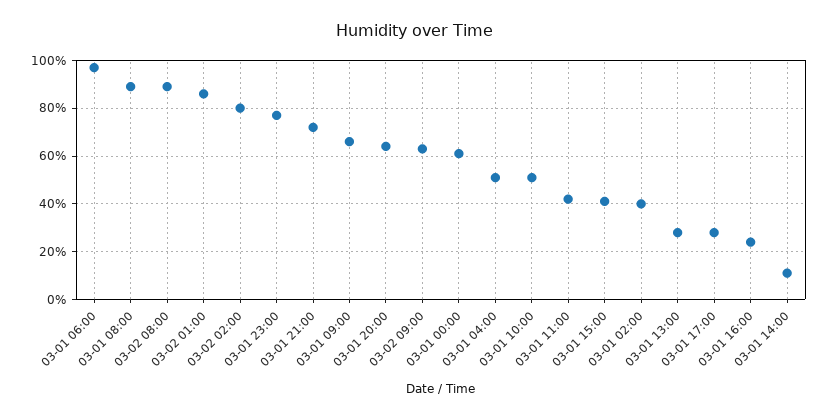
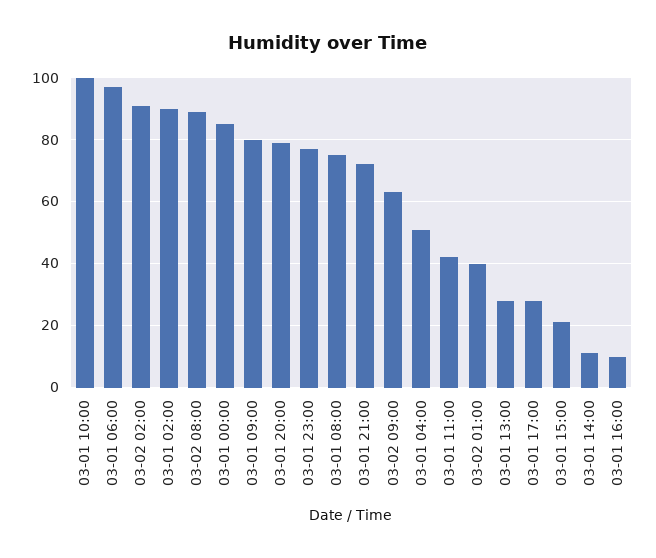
03-01 08:00: 90 -> 75
03-02 01:00: 85 -> 40
03-02 02:00: 80 -> 90
03-01 09:00: 65 -> 80
03-01 20:00: 65 -> 80
03-01 00:00: 60 -> 85
03-01 10:00: 50 -> 100
03-01 15:00: 40 -> 20
03-01 02:00: 40 -> 90
03-01 16:00: 25 -> 10

